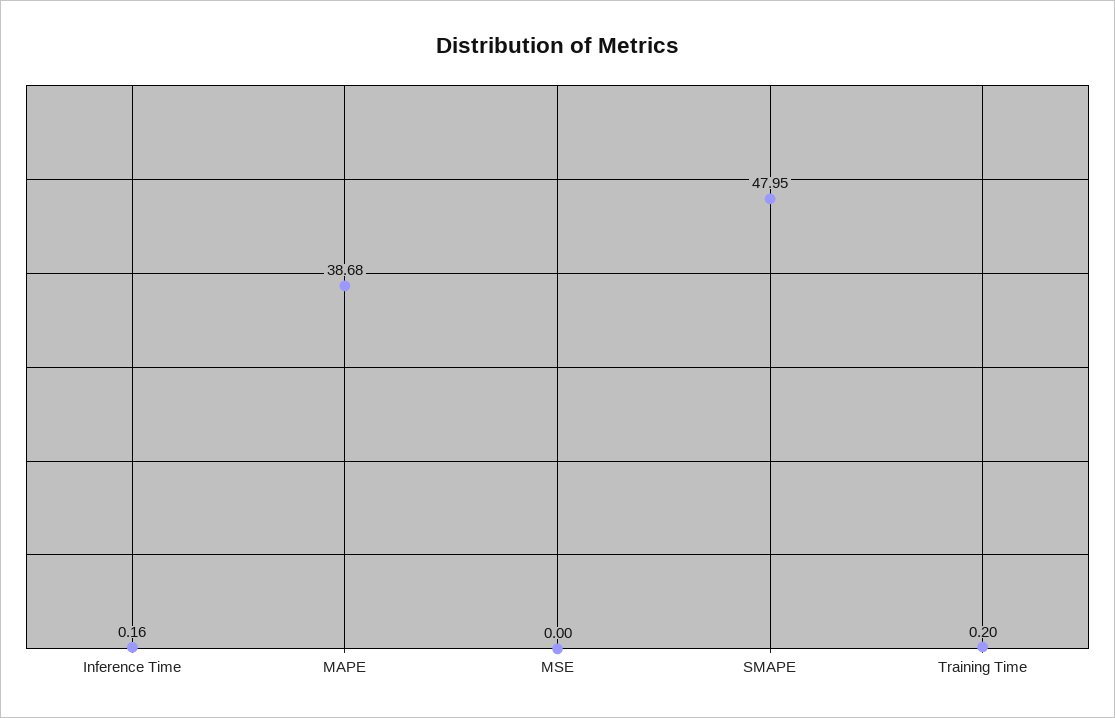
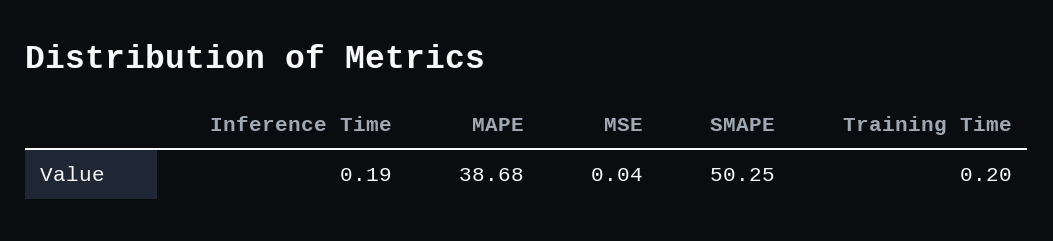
Inference Time: 0.16 -> 0.19
MSE: 0 -> 0.04
SMAPE: 47.95 -> 50.25

